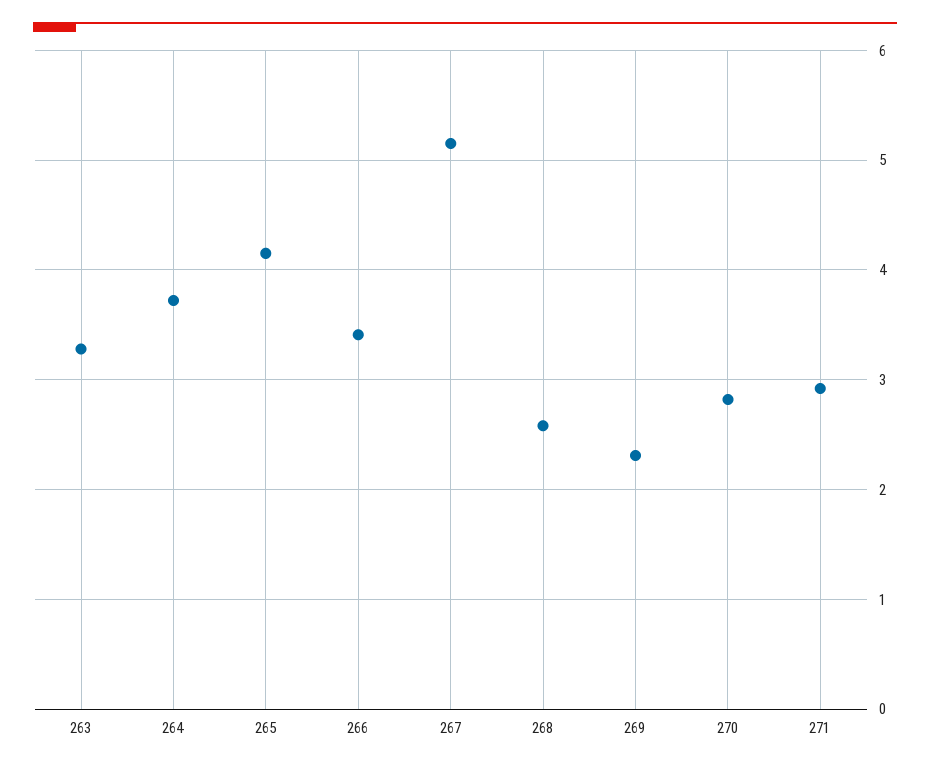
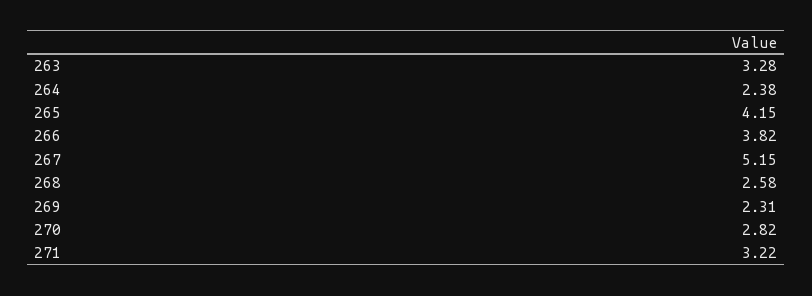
264: 3.7 -> 2.38
266: 3.4 -> 3.82
271: 2.9 -> 3.22

